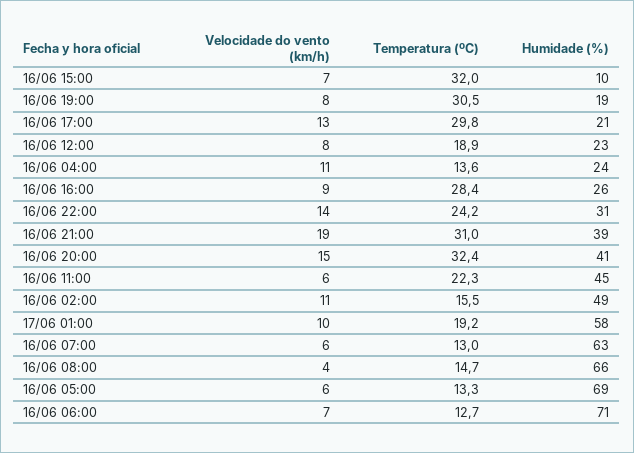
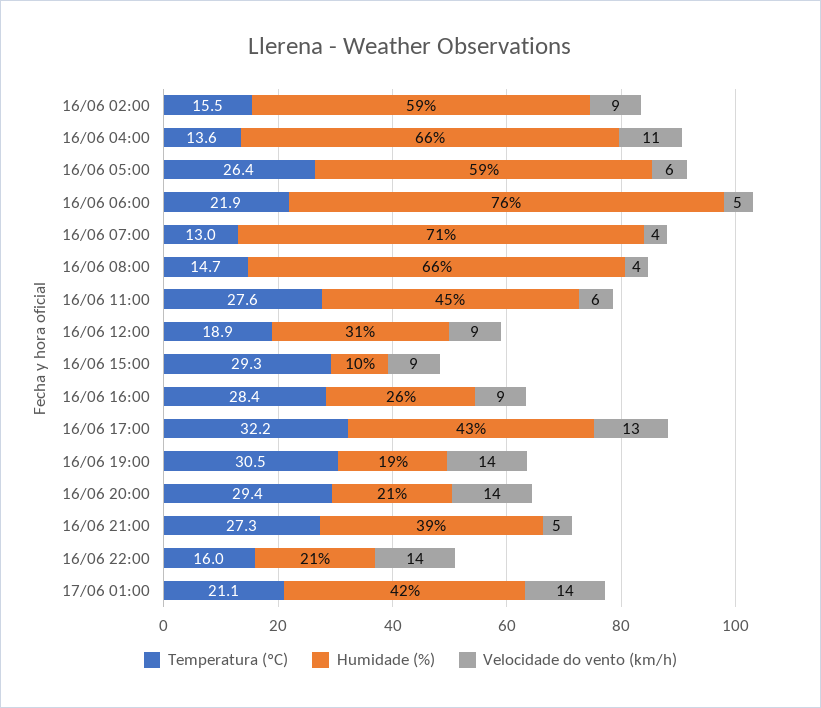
Velocidade do vento (km/h), 16/06 15:00: 7 -> 9
Temperatura (ºC), 16/06 15:00: 32 -> 29.3
Velocidade do vento (km/h), 16/06 19:00: 8 -> 14
Temperatura (ºC), 16/06 17:00: 29.8 -> 32.2
Humidade (%), 16/06 17:00: 21 -> 43
Velocidade do vento (km/h), 16/06 12:00: 8 -> 9
Humidade (%), 16/06 12:00: 23 -> 31
Humidade (%), 16/06 04:00: 24 -> 66
Temperatura (ºC), 16/06 22:00: 24.2 -> 16
Humidade (%), 16/06 22:00: 31 -> 21
Velocidade do vento (km/h), 16/06 21:00: 19 -> 5
Temperatura (ºC), 16/06 21:00: 31 -> 27.3
Velocidade do vento (km/h), 16/06 20:00: 15 -> 14
Temperatura (ºC), 16/06 20:00: 32.4 -> 29.4
Humidade (%), 16/06 20:00: 41 -> 21
Temperatura (ºC), 16/06 11:00: 22.3 -> 27.6
Velocidade do vento (km/h), 16/06 02:00: 11 -> 9
Humidade (%), 16/06 02:00: 49 -> 59
Velocidade do vento (km/h), 17/06 01:00: 10 -> 14
Temperatura (ºC), 17/06 01:00: 19.2 -> 21.1
Humidade (%), 17/06 01:00: 58 -> 42
Velocidade do vento (km/h), 16/06 07:00: 6 -> 4
Humidade (%), 16/06 07:00: 63 -> 71
Temperatura (ºC), 16/06 05:00: 13.3 -> 26.4
Humidade (%), 16/06 05:00: 69 -> 59
Velocidade do vento (km/h), 16/06 06:00: 7 -> 5
Temperatura (ºC), 16/06 06:00: 12.7 -> 21.9
Humidade (%), 16/06 06:00: 71 -> 76

